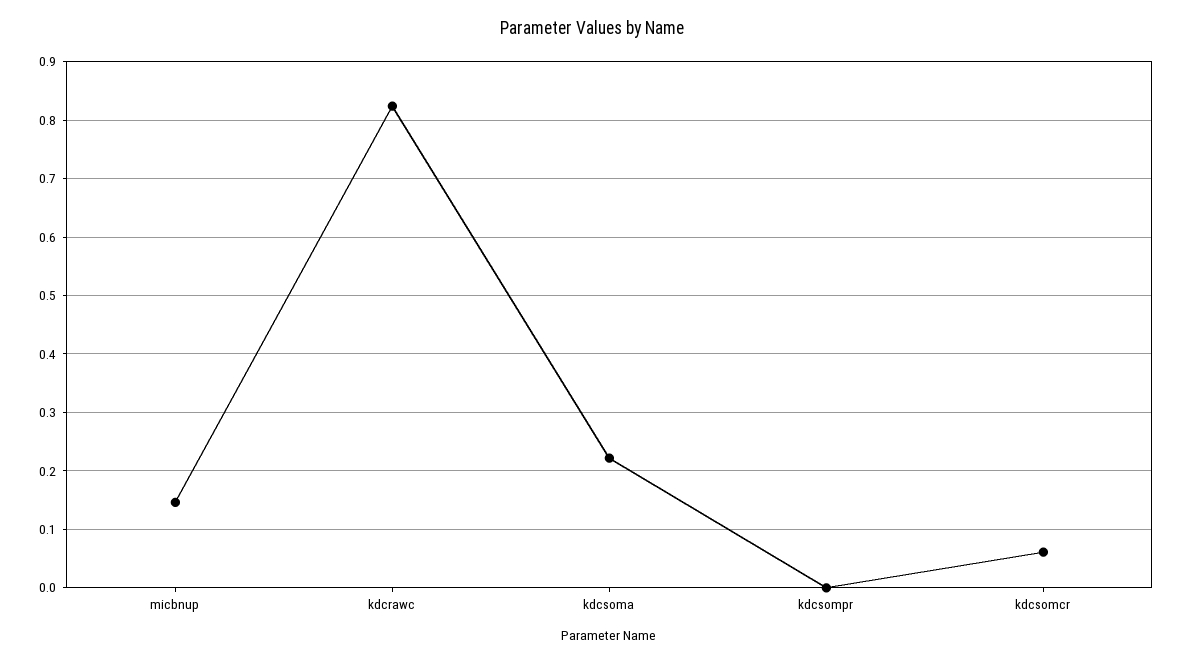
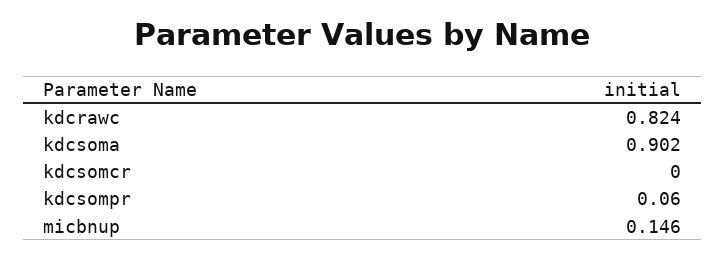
kdcsoma: 0.22 -> 0.902
kdcsompr: 0 -> 0.06
kdcsomcr: 0.06 -> 0

